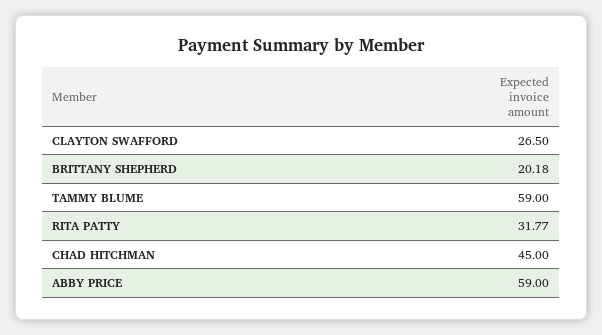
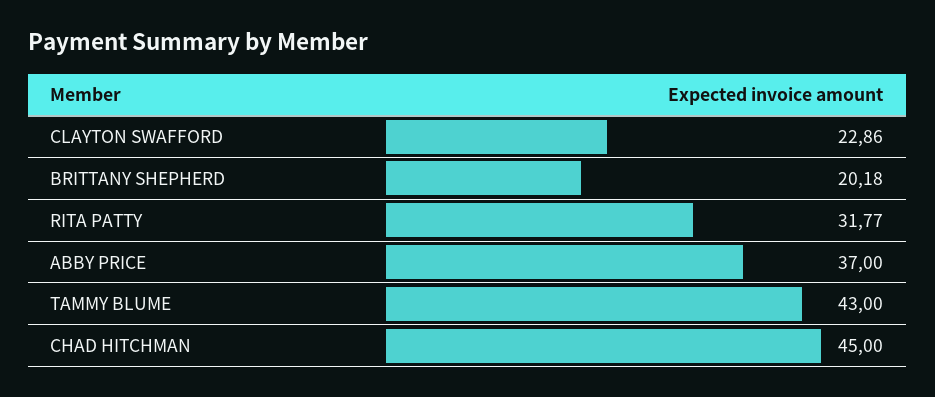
CLAYTON SWAFFORD: 26.5 -> 22.86
TAMMY BLUME: 59 -> 43
ABBY PRICE: 59 -> 37

